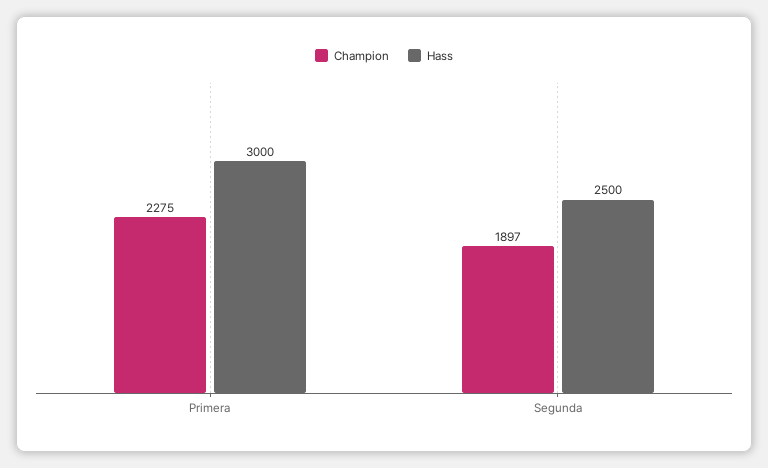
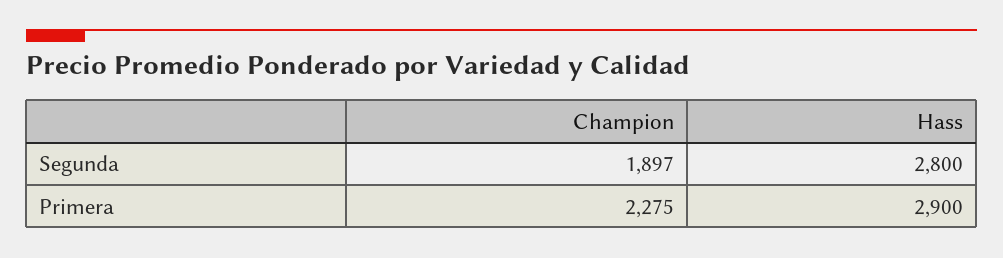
Hass, Primera: 3000 -> 2900
Hass, Segunda: 2500 -> 2800

